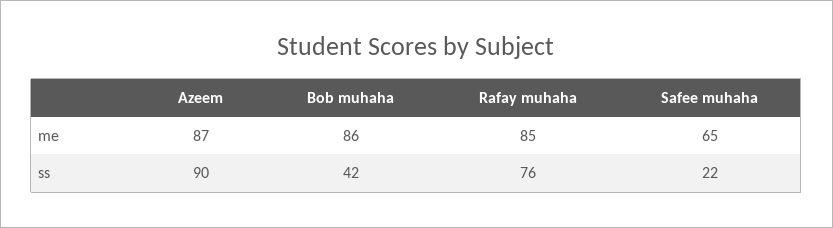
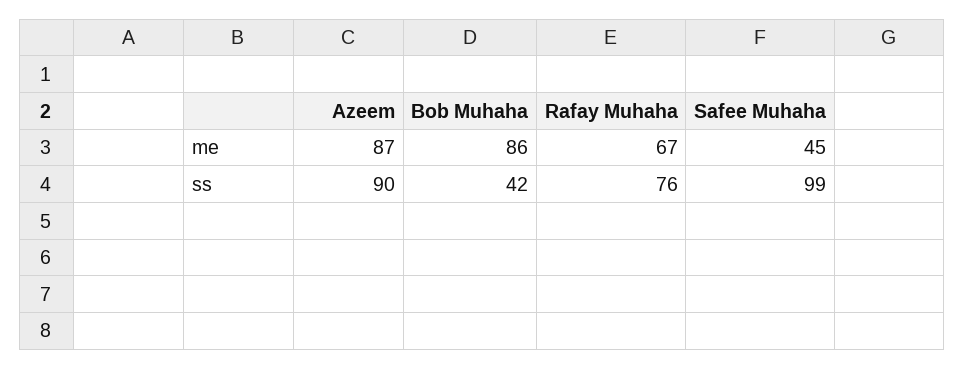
Rafay muhaha, me: 85 -> 67
Safee muhaha, me: 65 -> 45
Safee muhaha, ss: 22 -> 99

